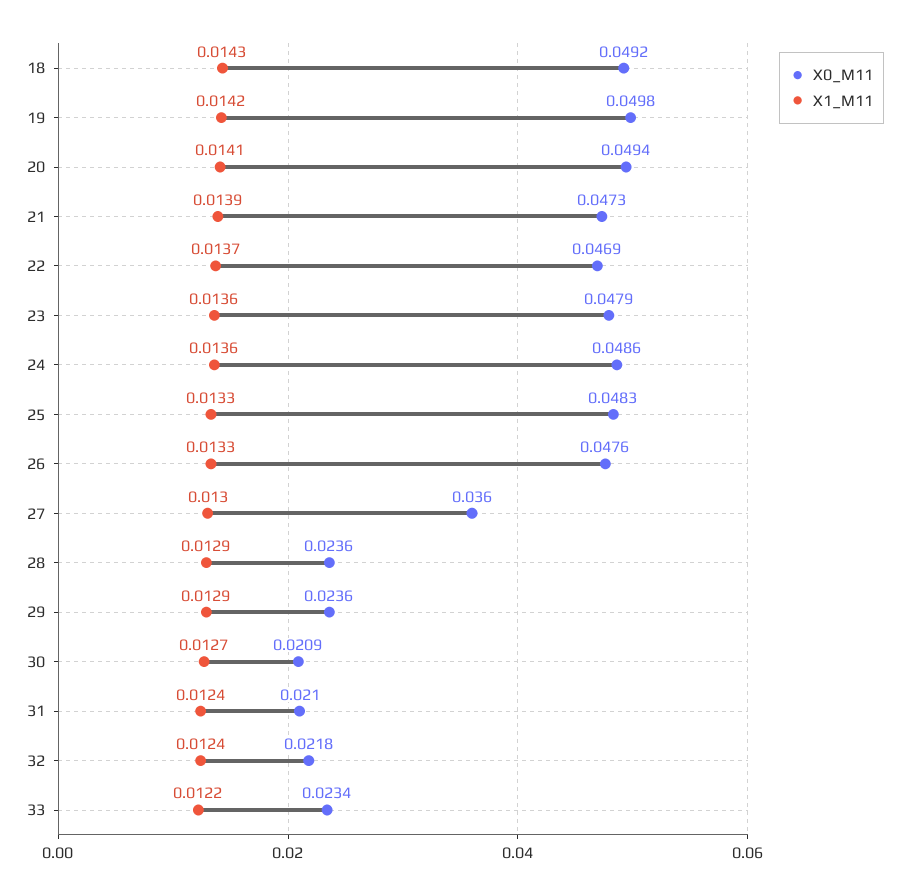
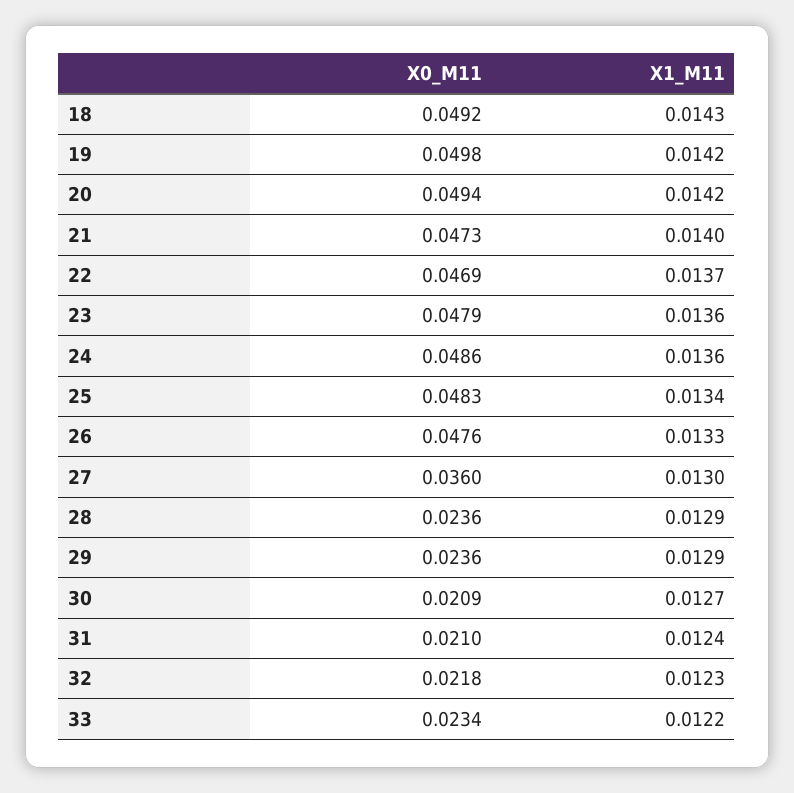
X1_M11, 20: 0.0141 -> 0.0142
X1_M11, 21: 0.0139 -> 0.014
X1_M11, 25: 0.0133 -> 0.0134
X1_M11, 32: 0.0124 -> 0.0123

